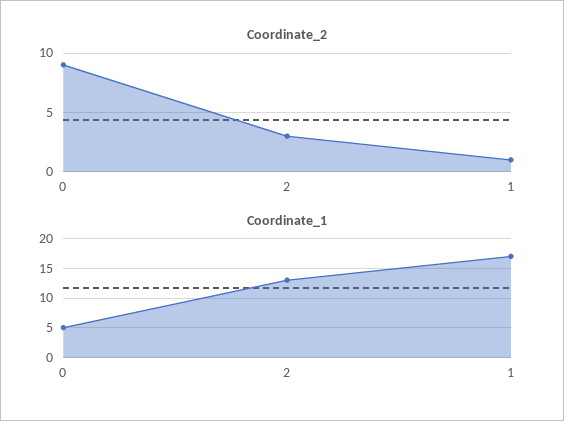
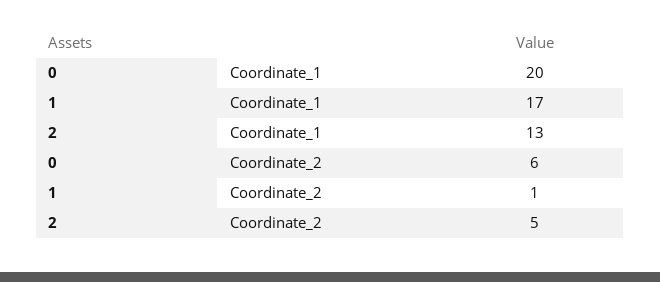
Coordinate_2, 0: 9 -> 6
Coordinate_2, 2: 3 -> 5
Coordinate_1, 0: 5 -> 20

